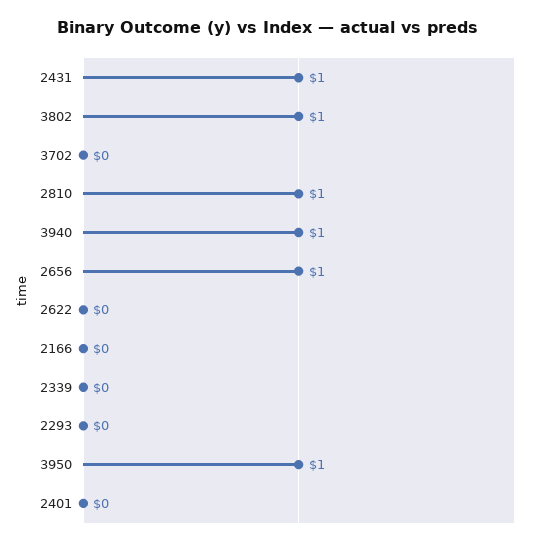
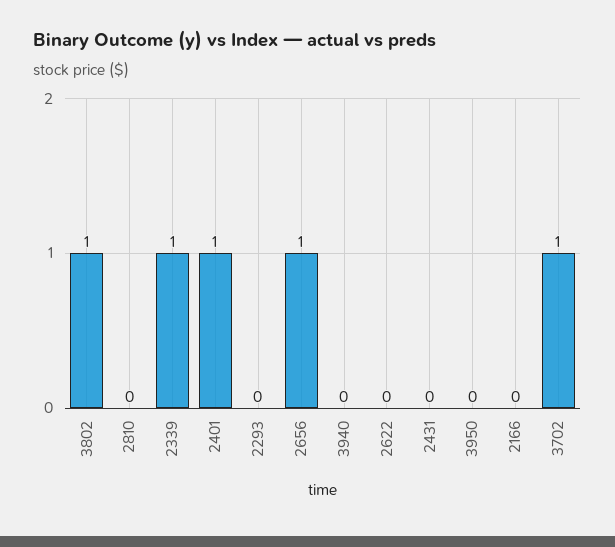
2431: 1 -> 0
3702: 0 -> 1
2810: 1 -> 0
3940: 1 -> 0
2339: 0 -> 1
3950: 1 -> 0
2401: 0 -> 1

